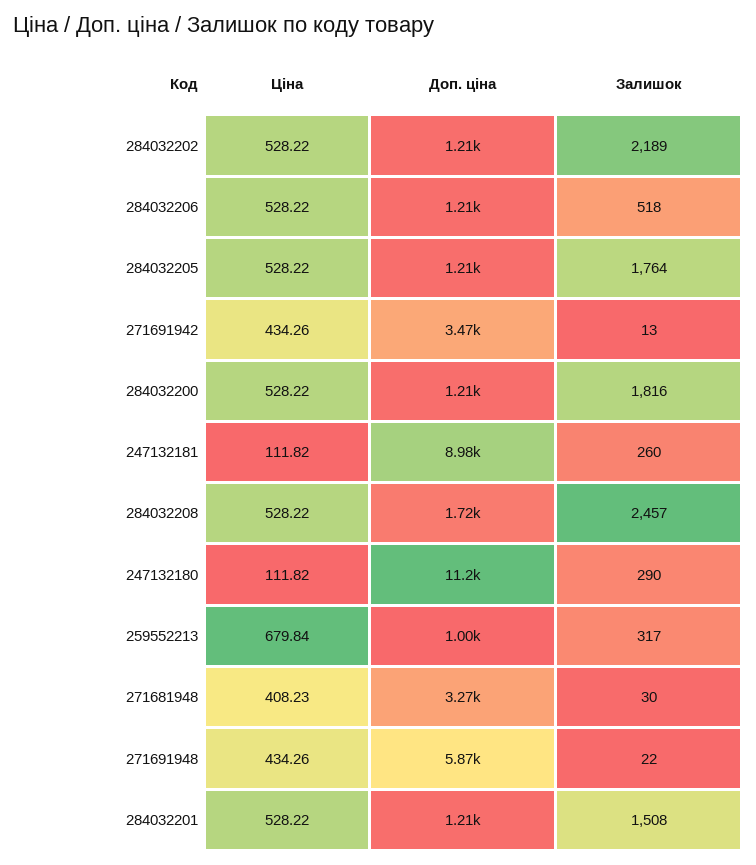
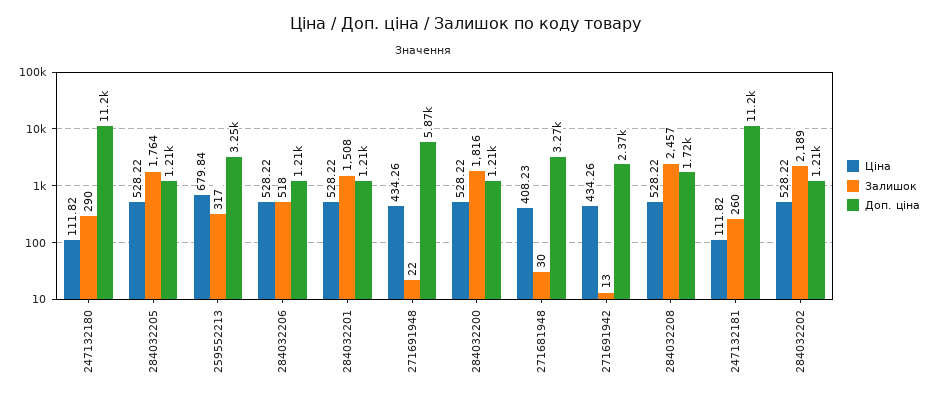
Доп. ціна, 271691942: 3470 -> 2370
Доп. ціна, 247132181: 8980 -> 11200
Доп. ціна, 259552213: 1000 -> 3250

